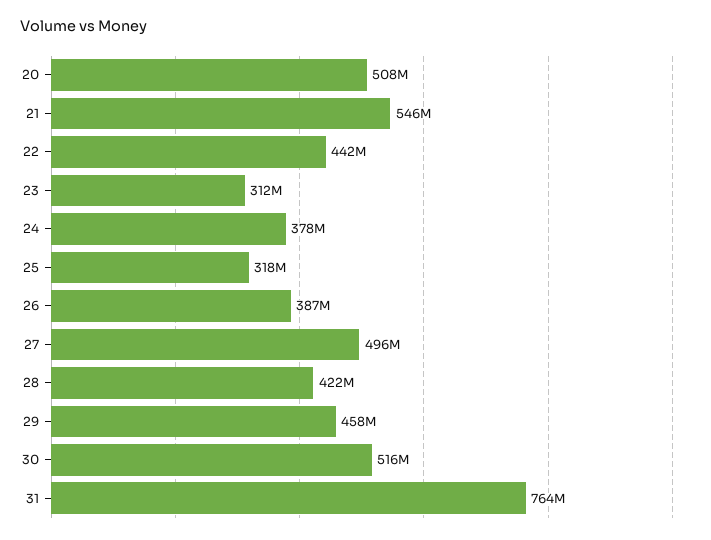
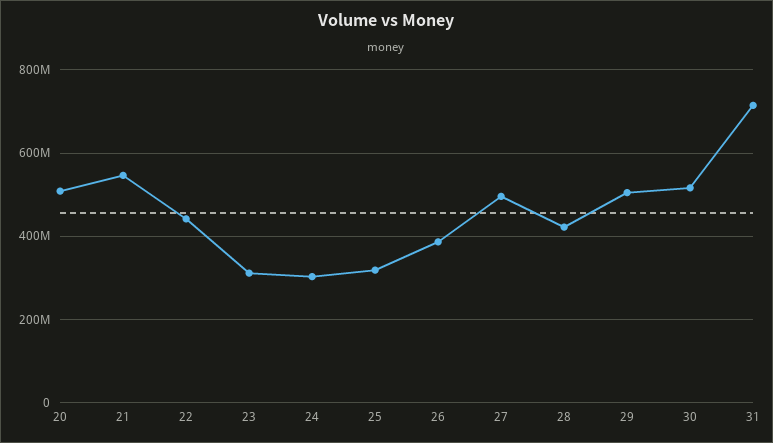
24: 378000000 -> 300000000
29: 458000000 -> 500000000
31: 764000000 -> 720000000

